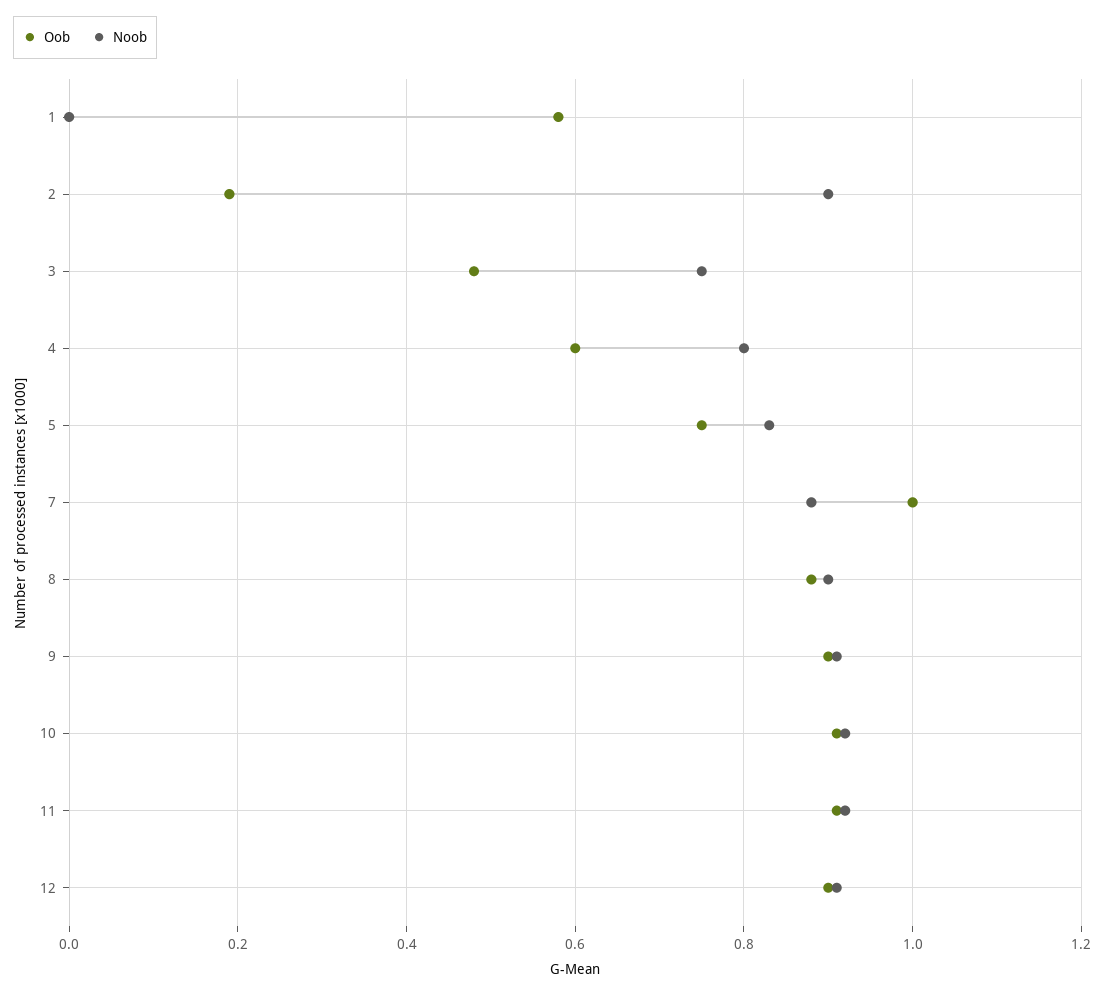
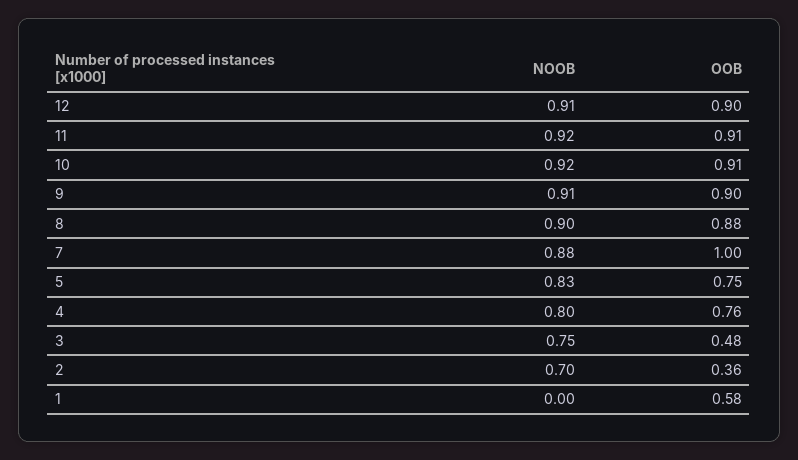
Oob, 2: 0.2 -> 0.36
Noob, 2: 0.9 -> 0.7
Oob, 4: 0.6 -> 0.76

